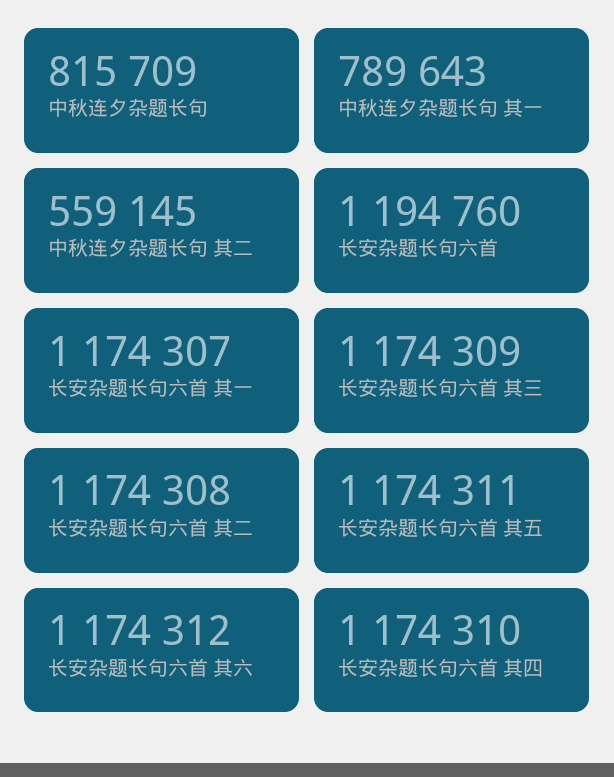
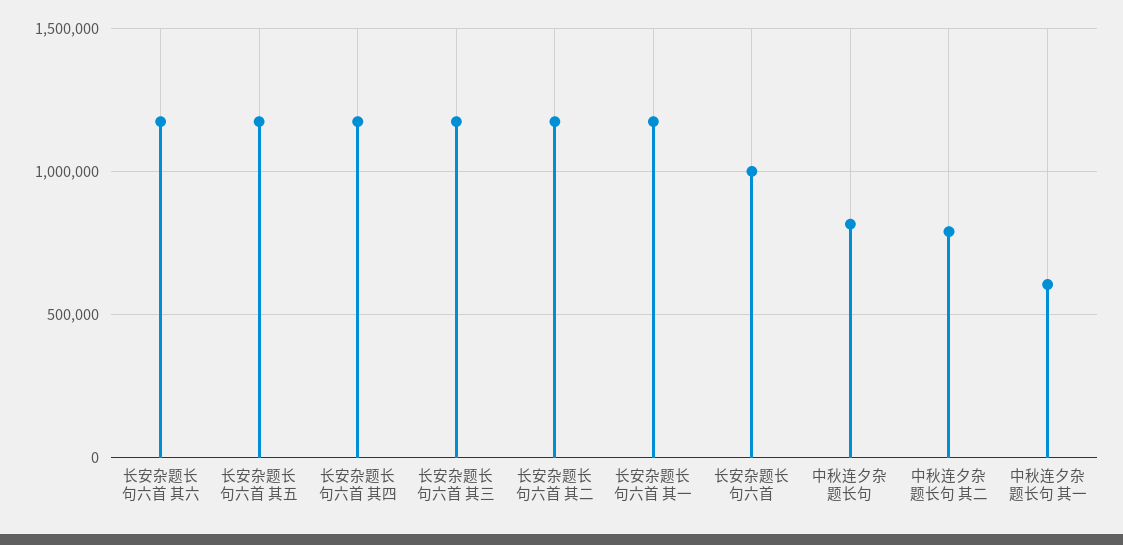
中秋连夕杂题长句 其一: 789643 -> 600000
中秋连夕杂题长句 其二: 559145 -> 800000
长安杂题长句六首: 1194760 -> 1000000

